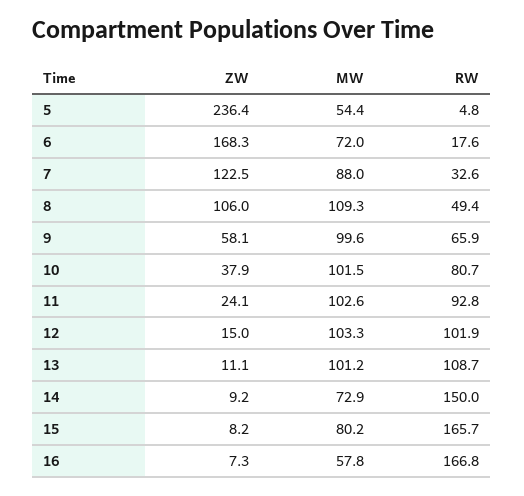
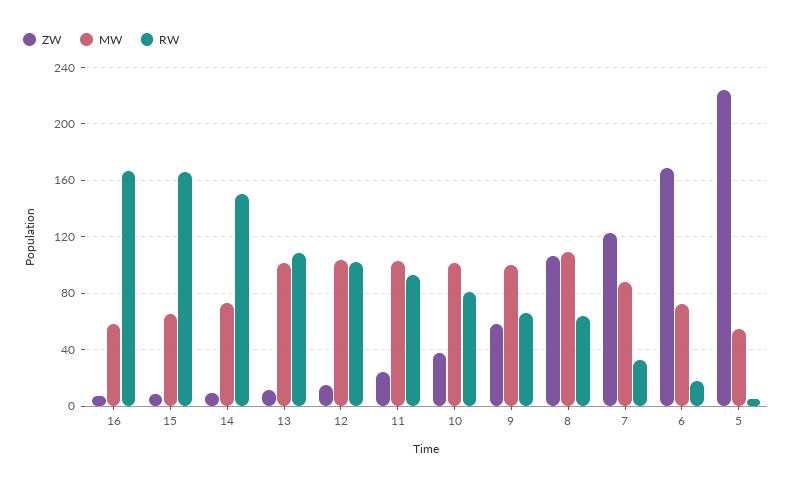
ZW, 5: 236.4 -> 225
RW, 8: 49.4 -> 65
MW, 15: 80.2 -> 65

